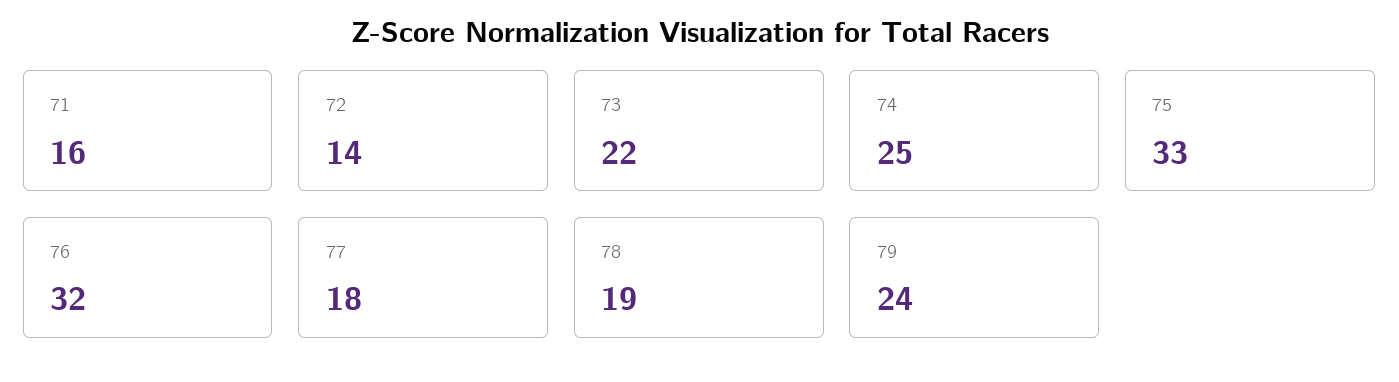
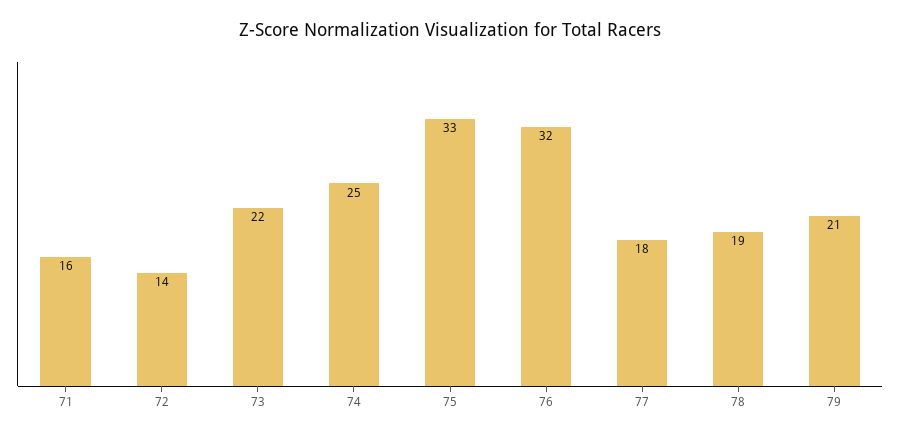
79: 24 -> 21

